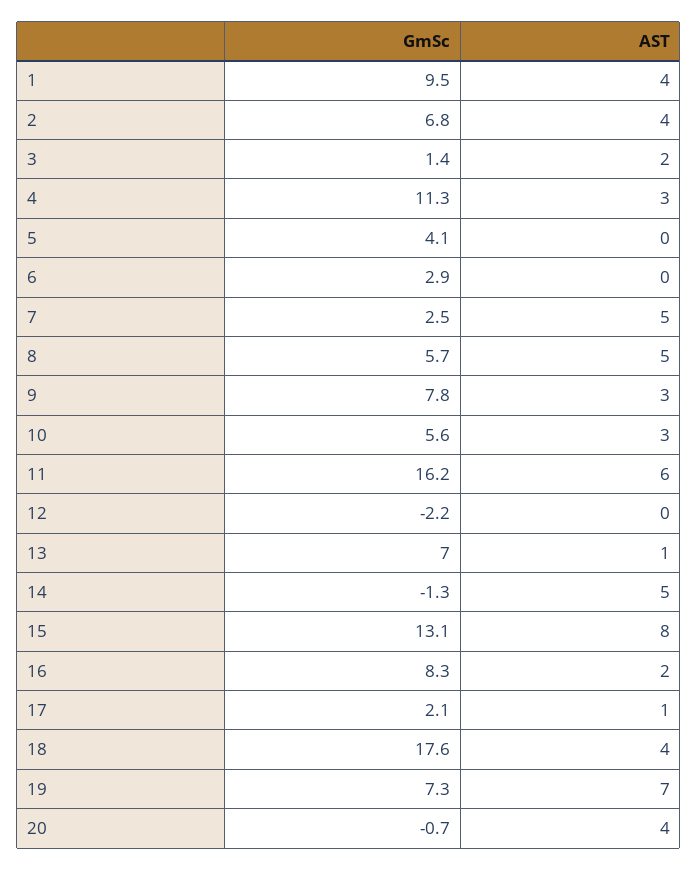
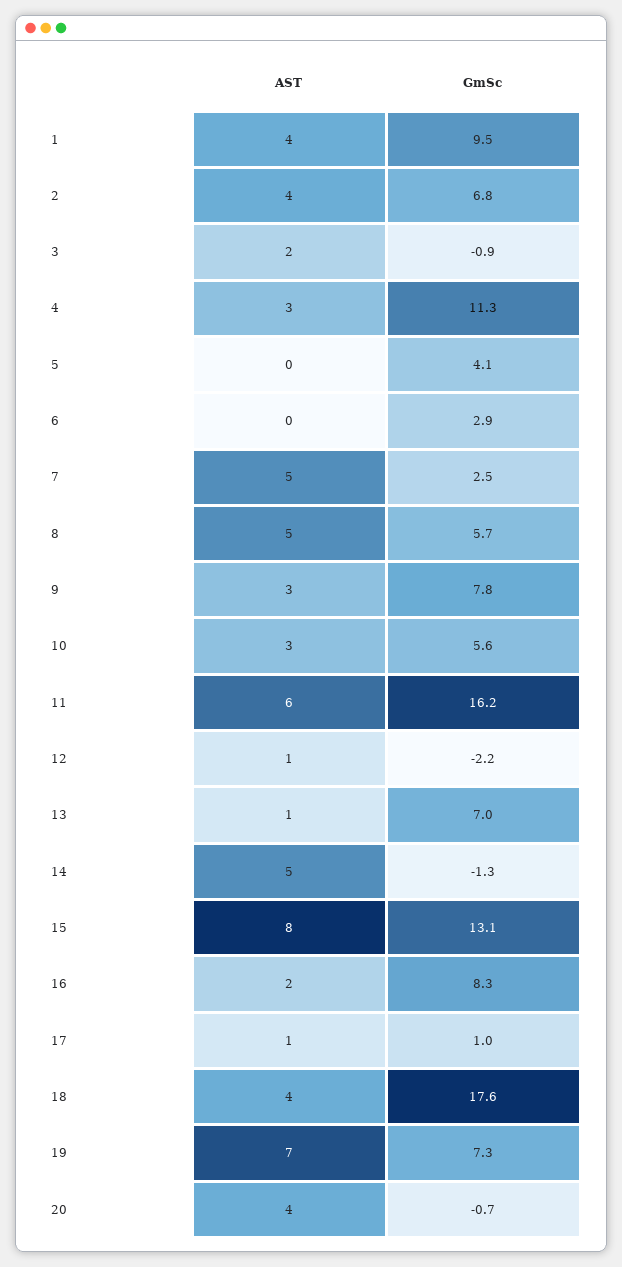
GmSc, 3: 1.4 -> -0.9
AST, 12: 0 -> 1
GmSc, 17: 2.1 -> 1

